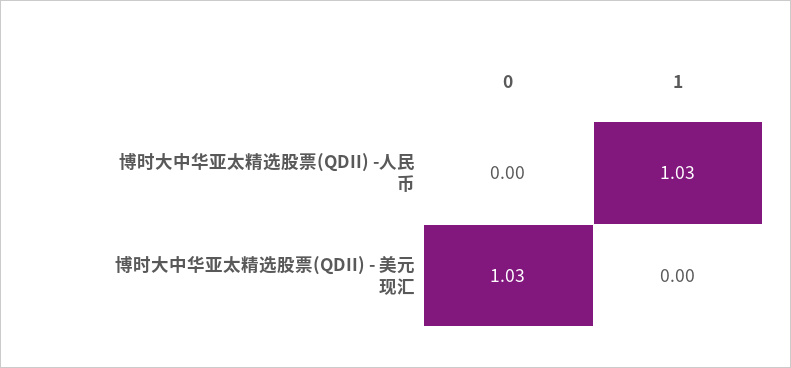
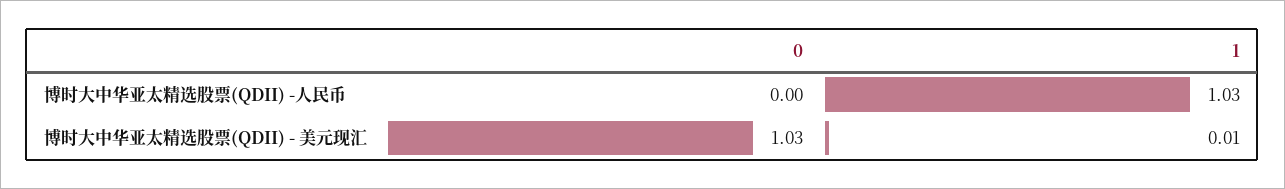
1, 博时大中华亚太精选股票(QDII) - 美元现汇: 0 -> 0.01

